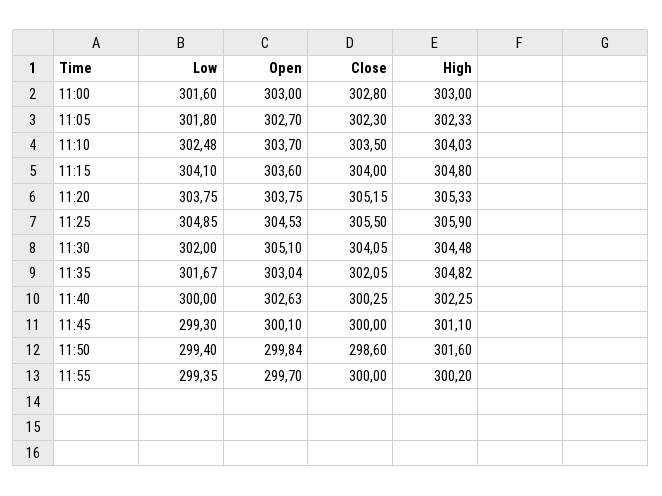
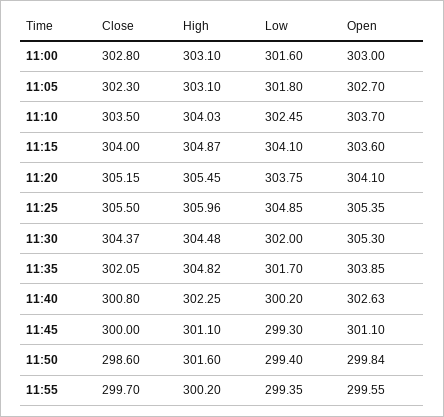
High, 11:00: 303 -> 303.1
High, 11:05: 302.33 -> 303.1
Low, 11:10: 302.48 -> 302.45
High, 11:15: 304.8 -> 304.87
Open, 11:20: 303.75 -> 304.1
High, 11:20: 305.33 -> 305.45
Open, 11:25: 304.53 -> 305.35
High, 11:25: 305.9 -> 305.96
Open, 11:30: 305.1 -> 305.3
Close, 11:30: 304.05 -> 304.37
Low, 11:35: 301.67 -> 301.7
Open, 11:35: 303.04 -> 303.85
Low, 11:40: 300 -> 300.2
Close, 11:40: 300.25 -> 300.8
Open, 11:45: 300.1 -> 301.1
Open, 11:55: 299.7 -> 299.55
Close, 11:55: 300 -> 299.7

